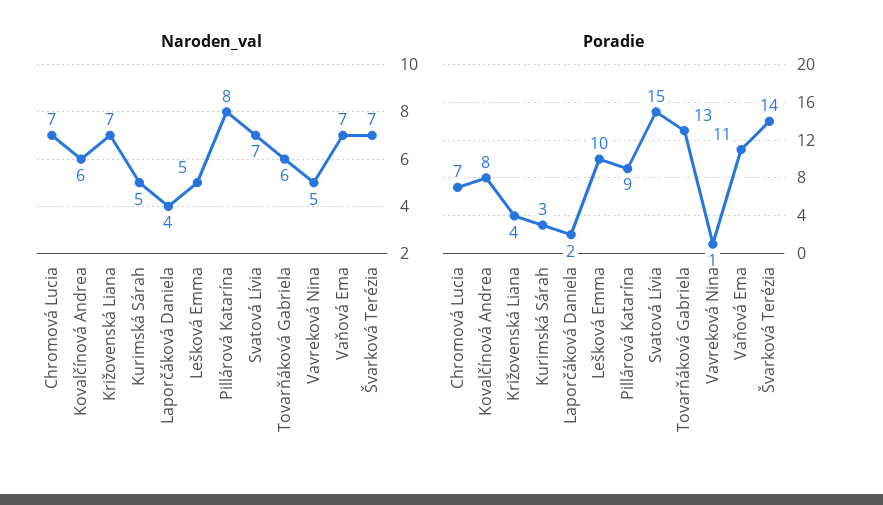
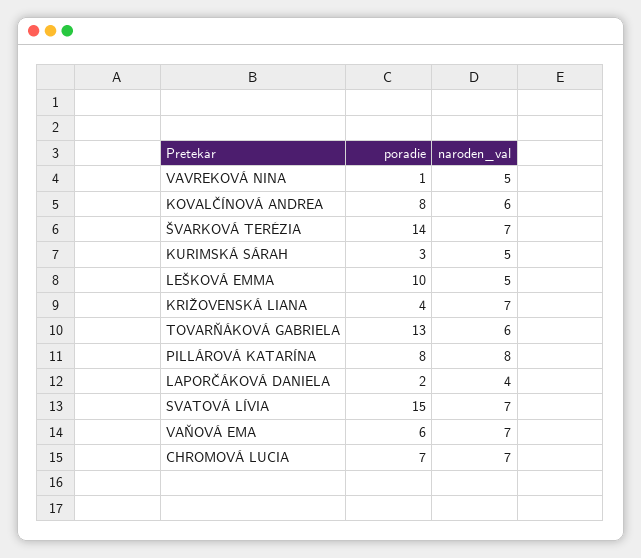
Poradie, Pillárová Katarína: 9 -> 8
Poradie, Vaňová Ema: 11 -> 6

